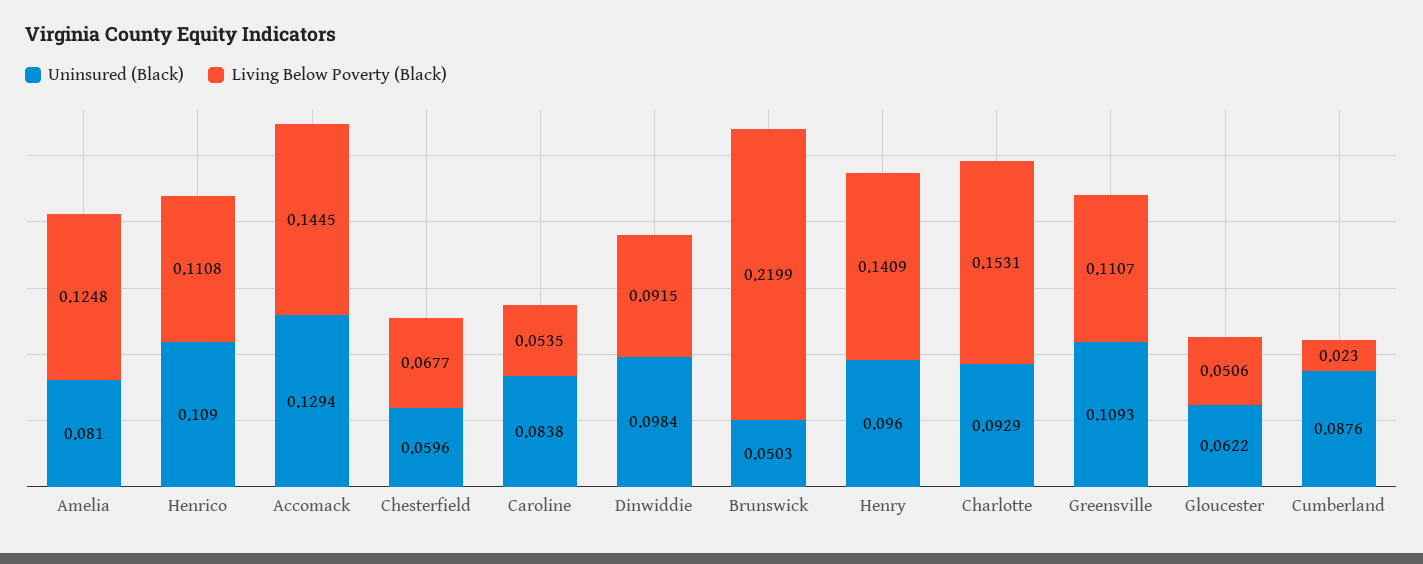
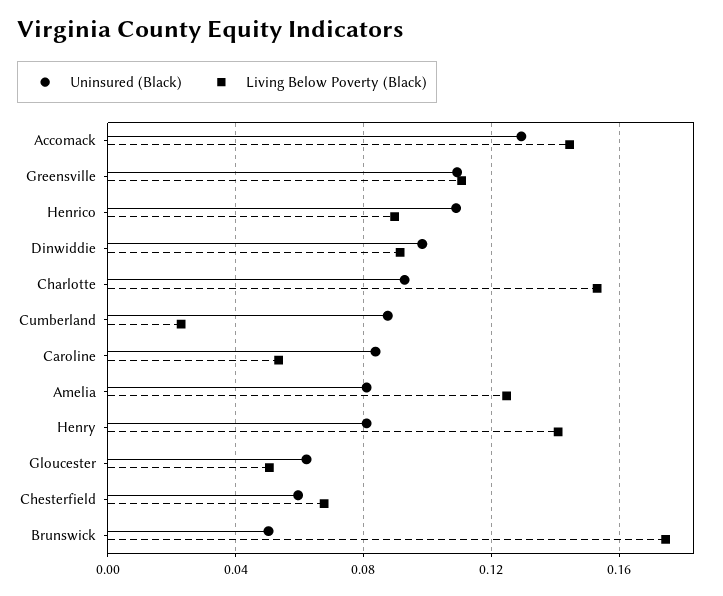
Living Below Poverty (Black), Henrico: 0.1108 -> 0.09
Living Below Poverty (Black), Brunswick: 0.2199 -> 0.175
Uninsured (Black), Henry: 0.096 -> 0.08

